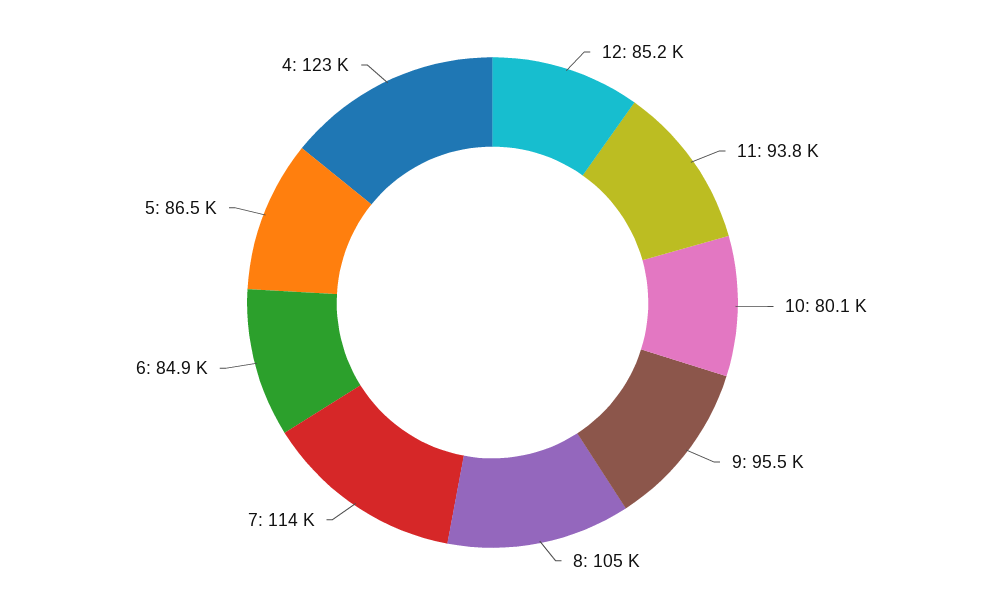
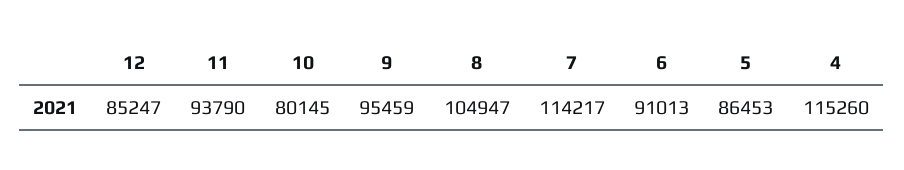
6: 84900 -> 91013
4: 123000 -> 115260

